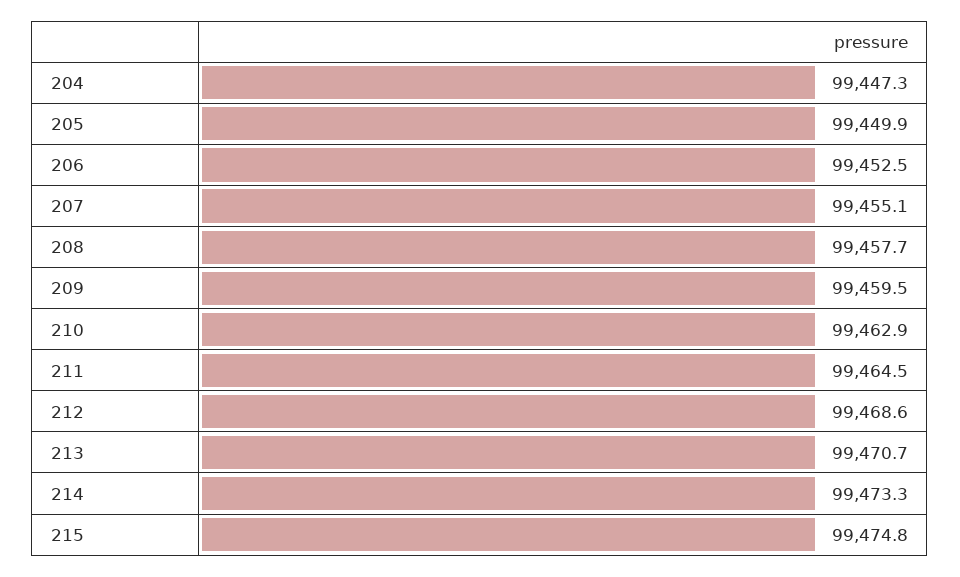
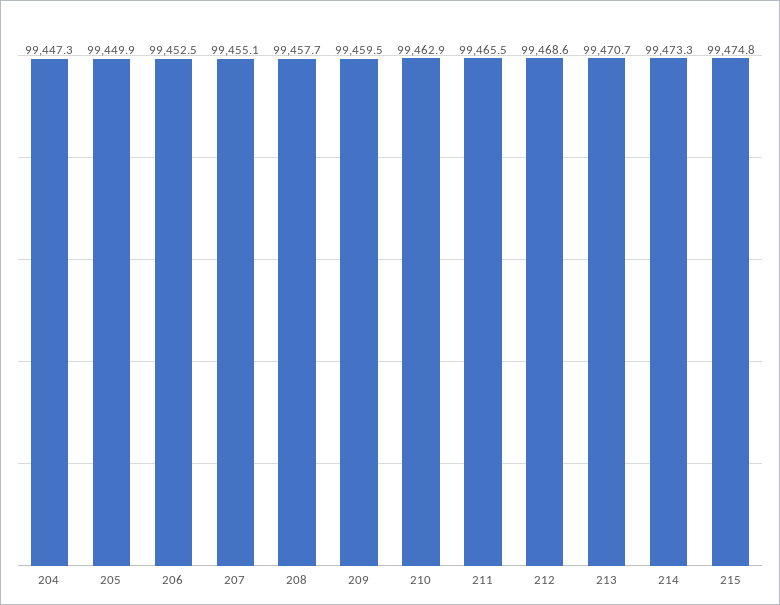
211: 99464.5 -> 99465.5

